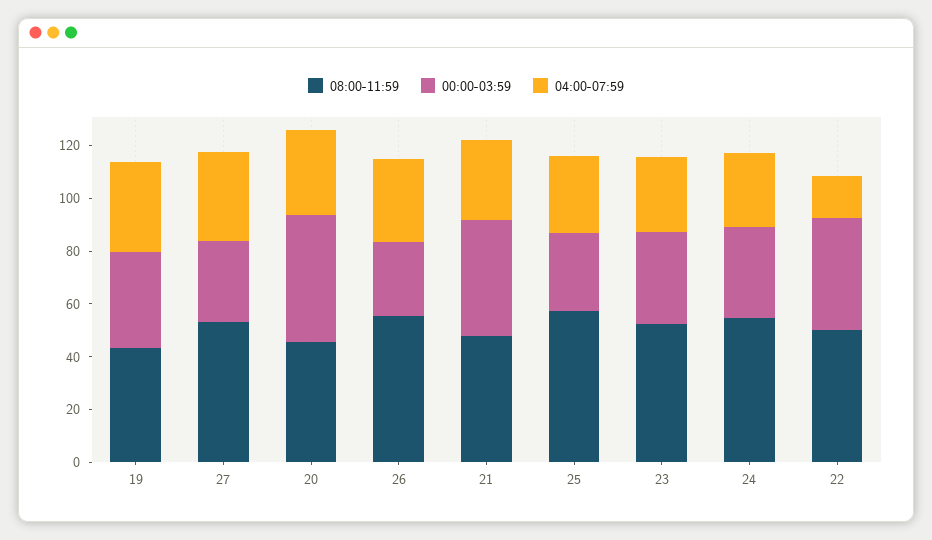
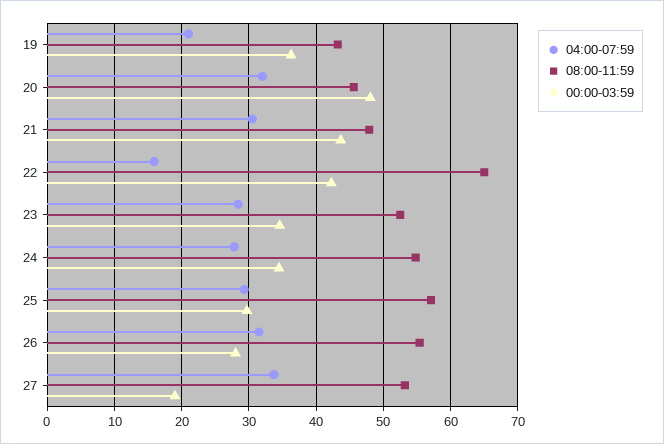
04:00-07:59, 19: 35 -> 21
00:00-03:59, 27: 30 -> 19
08:00-11:59, 22: 50 -> 65

